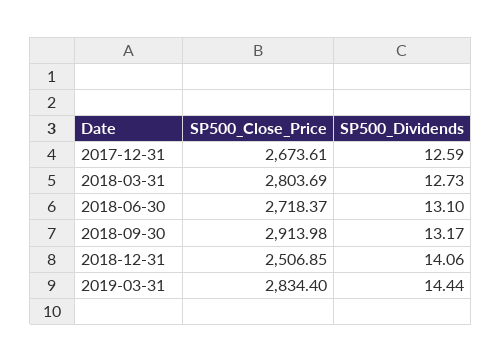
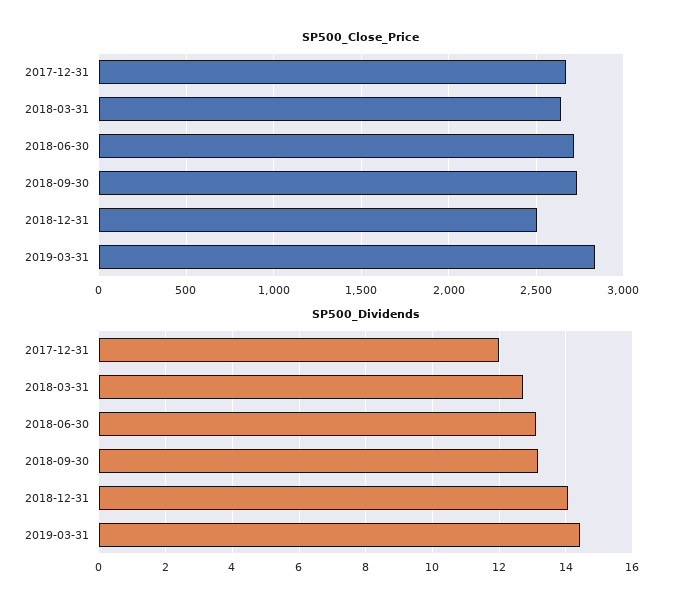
SP500_Dividends, 2017-12-31: 12.59 -> 12
SP500_Close_Price, 2018-03-31: 2803.69 -> 2650
SP500_Close_Price, 2018-09-30: 2913.98 -> 2750

